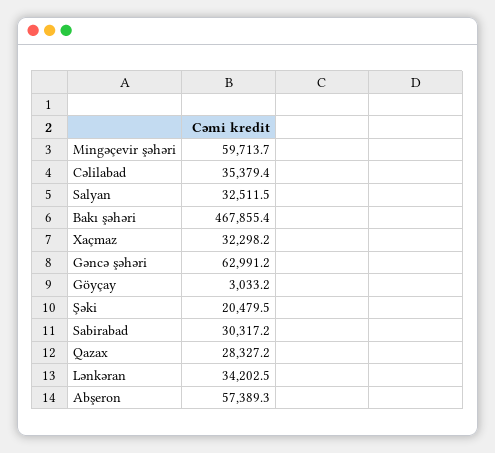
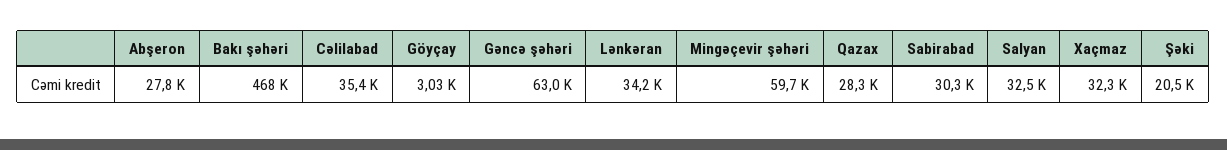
Abşeron: 57389.3 -> 27800

